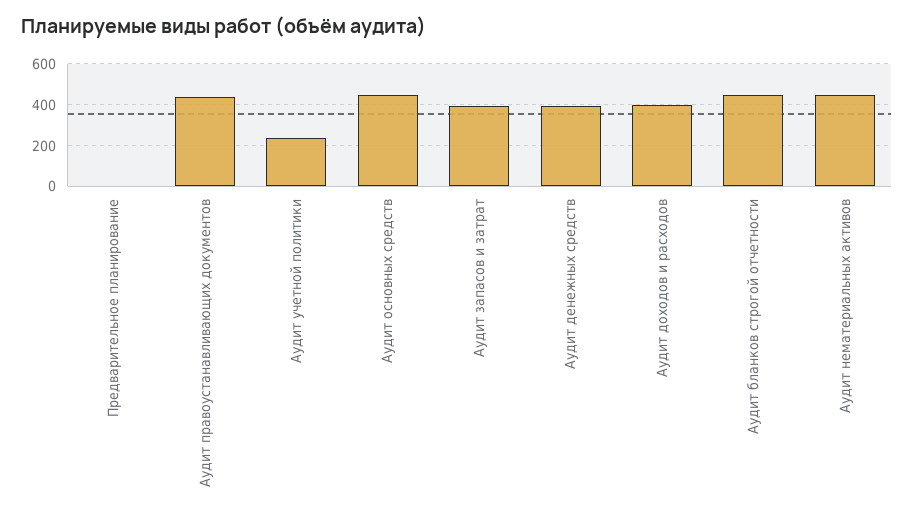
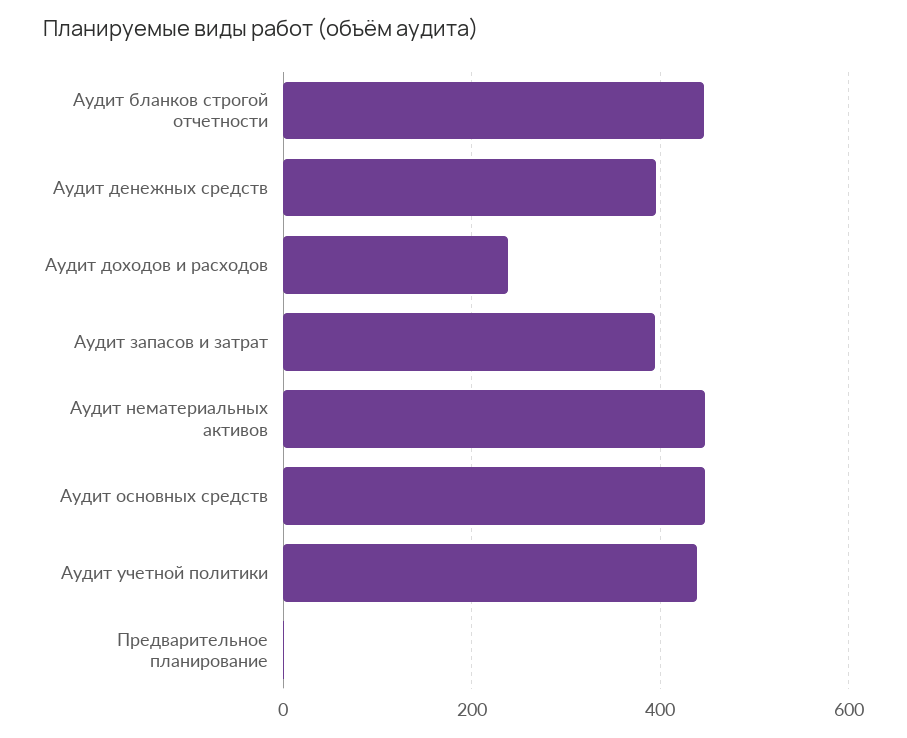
Аудит правоустанавливающих документов: 450 -> none
Аудит учетной политики: 250 -> 440
Аудит доходов и расходов: 400 -> 240

